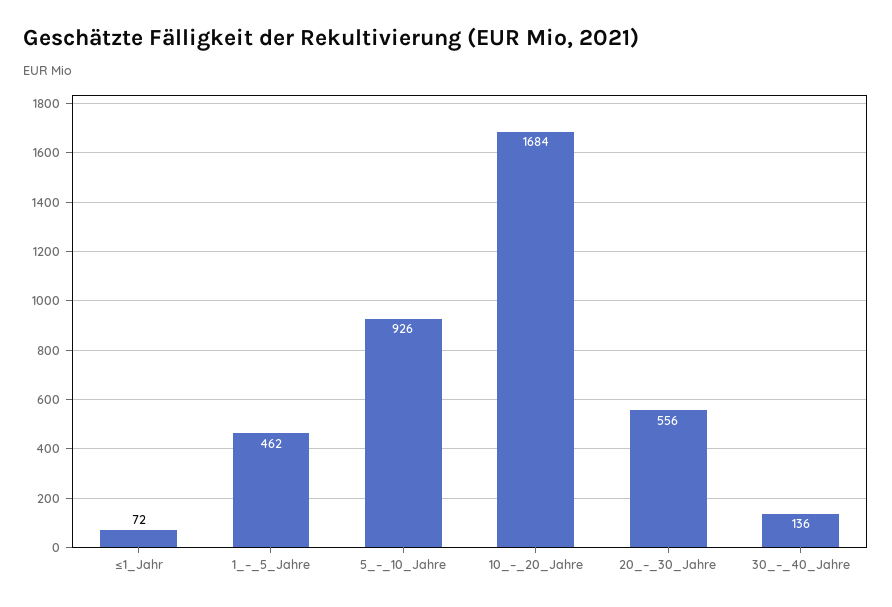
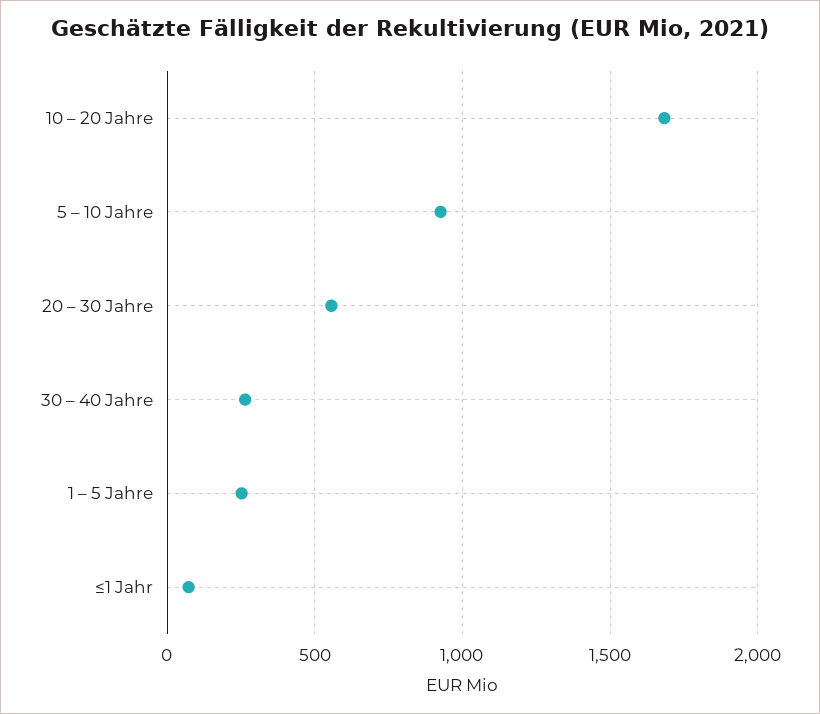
1_–_5_Jahre: 462 -> 250
30_–_40_Jahre: 136 -> 250

